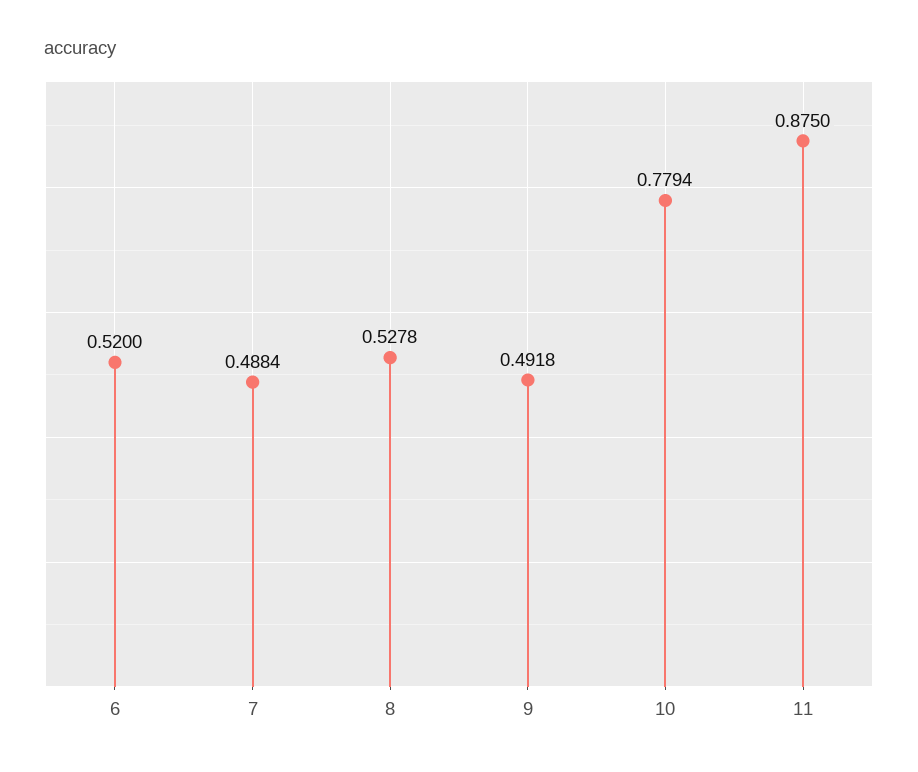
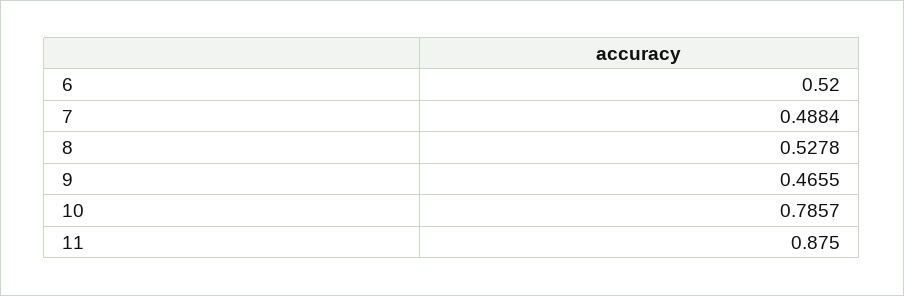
9: 0.4918 -> 0.4655
10: 0.7794 -> 0.7857

